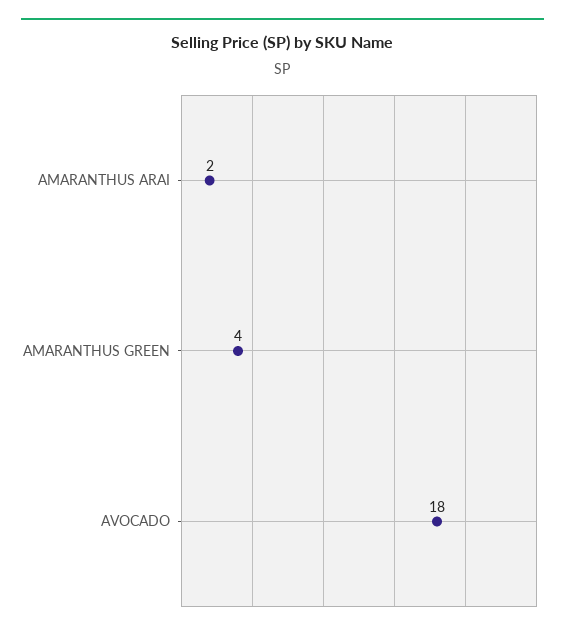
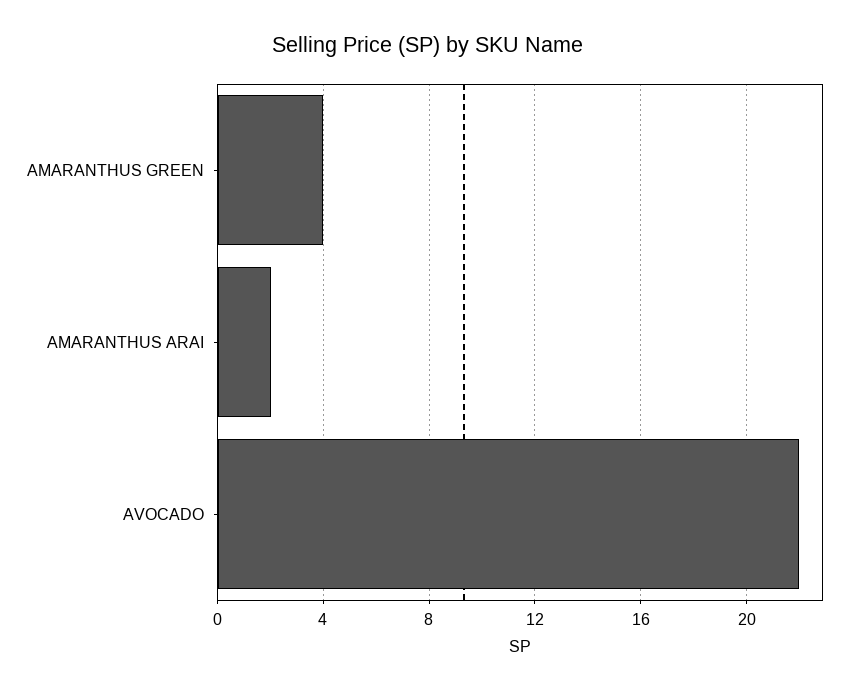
AVOCADO: 18 -> 22

